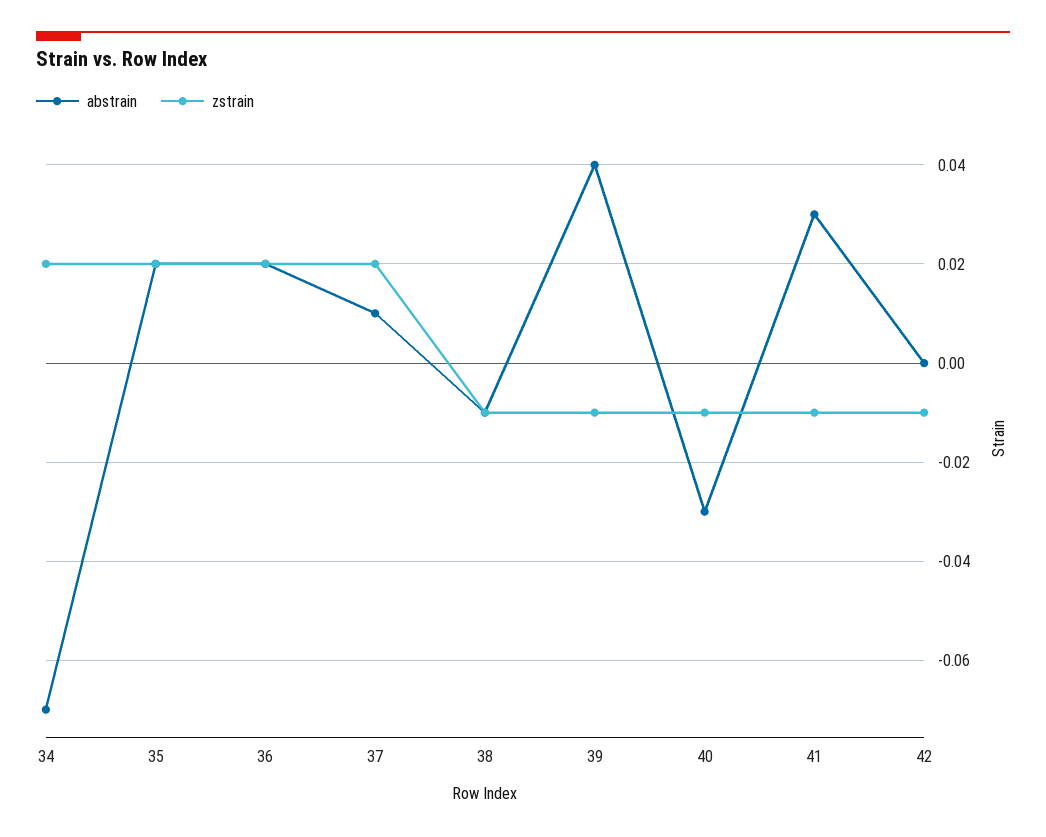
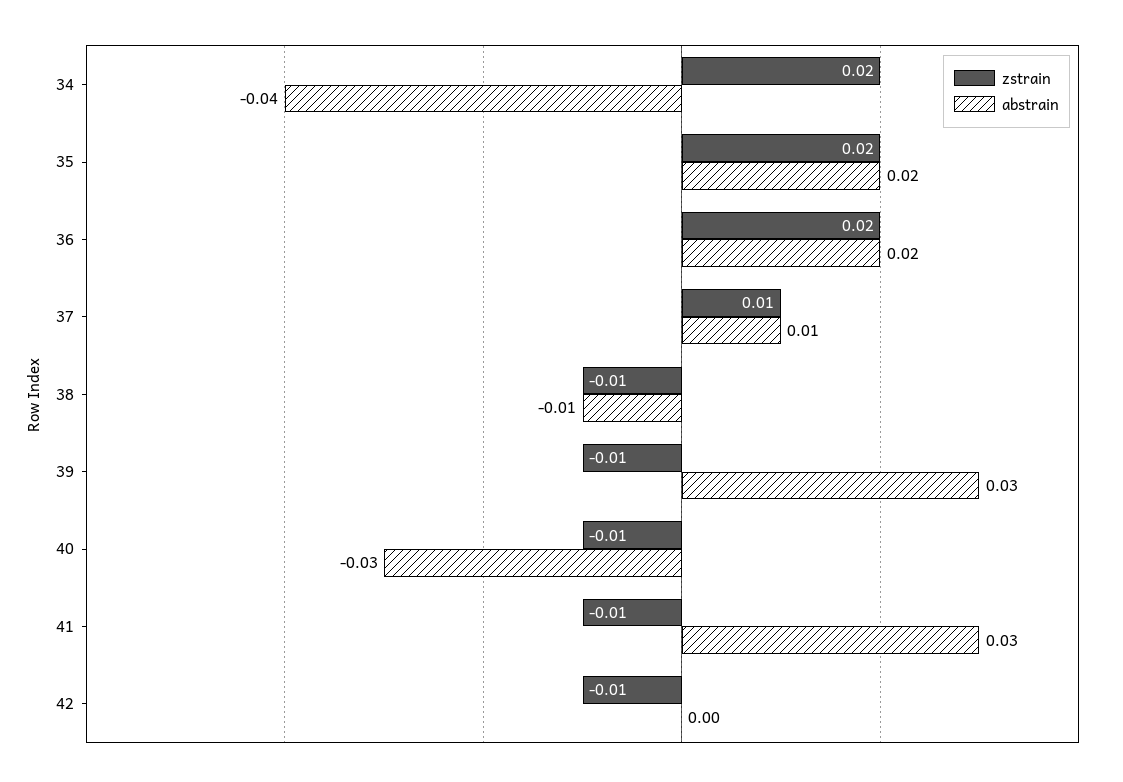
abstrain, 34: -0.07 -> -0.04
zstrain, 37: 0.02 -> 0.01
abstrain, 39: 0.04 -> 0.03

